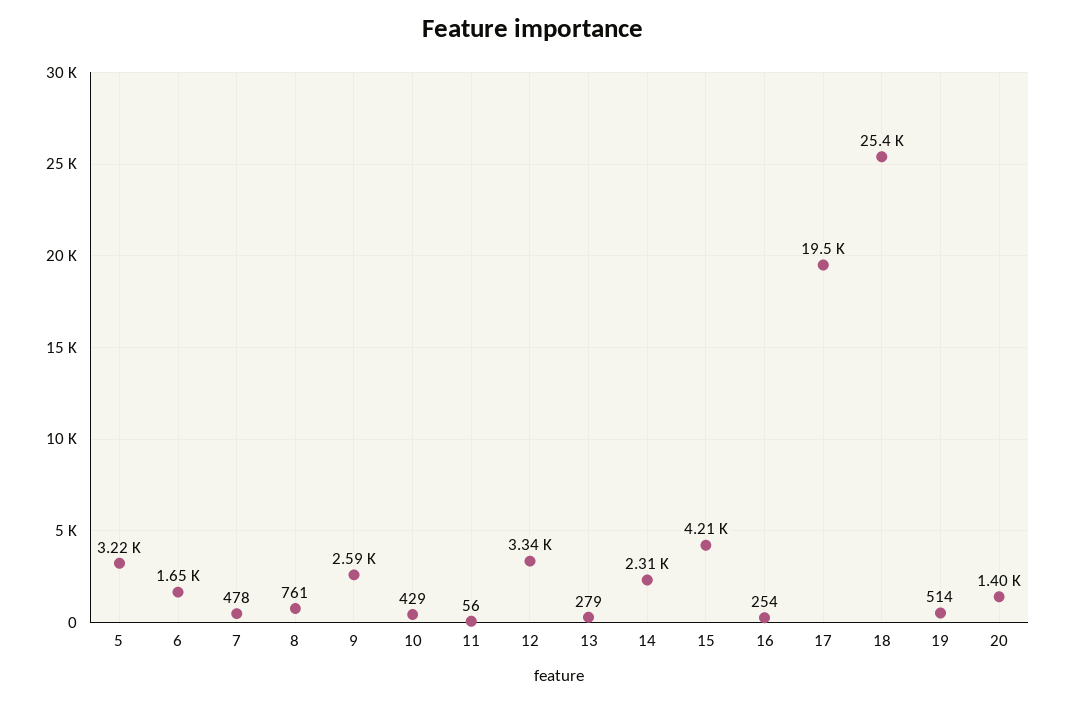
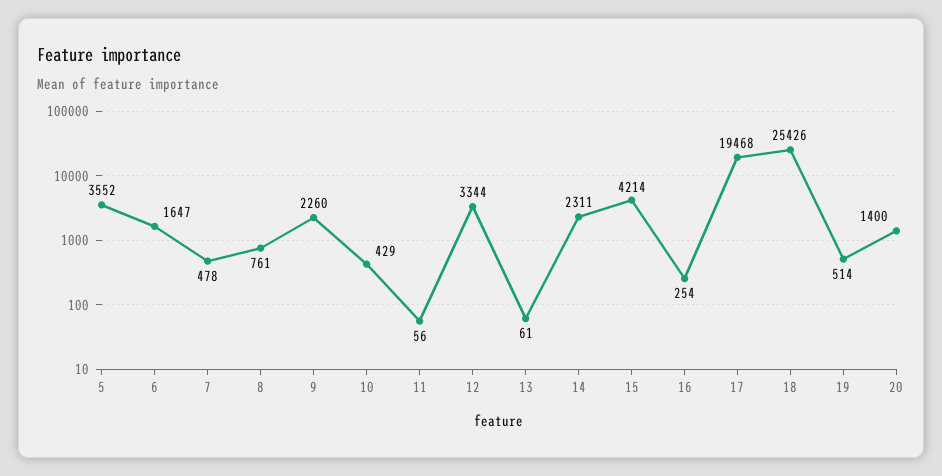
5: 3220 -> 3552
9: 2590 -> 2260
13: 279 -> 61

